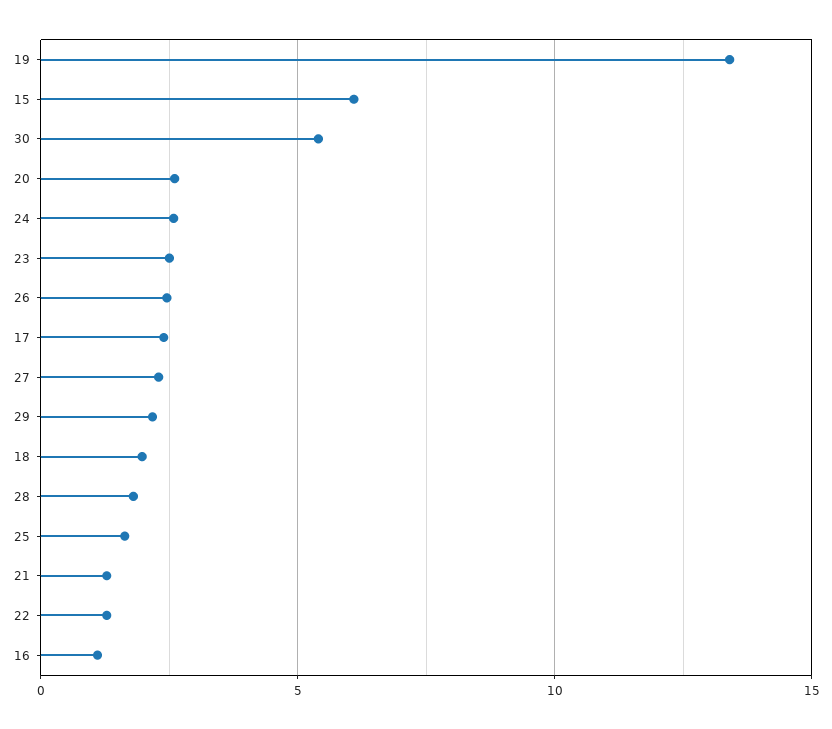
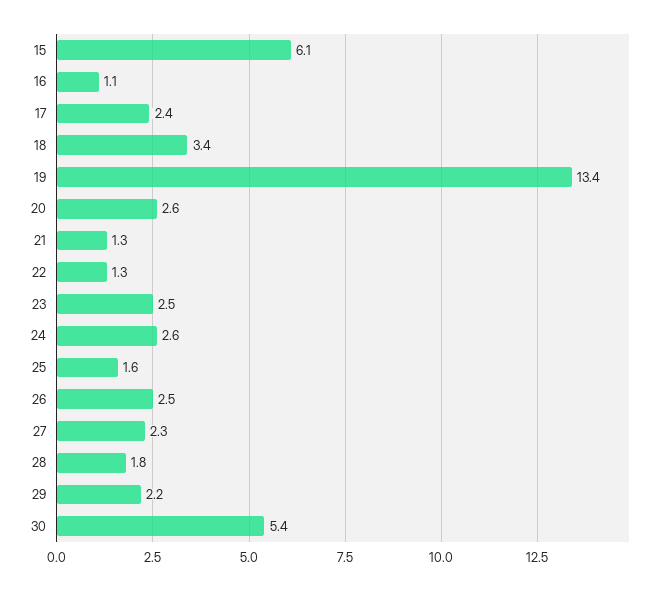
18: 2 -> 3.4

